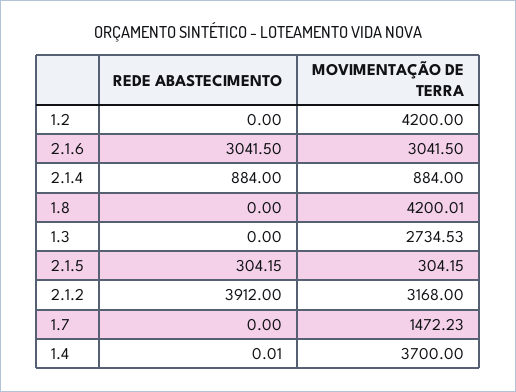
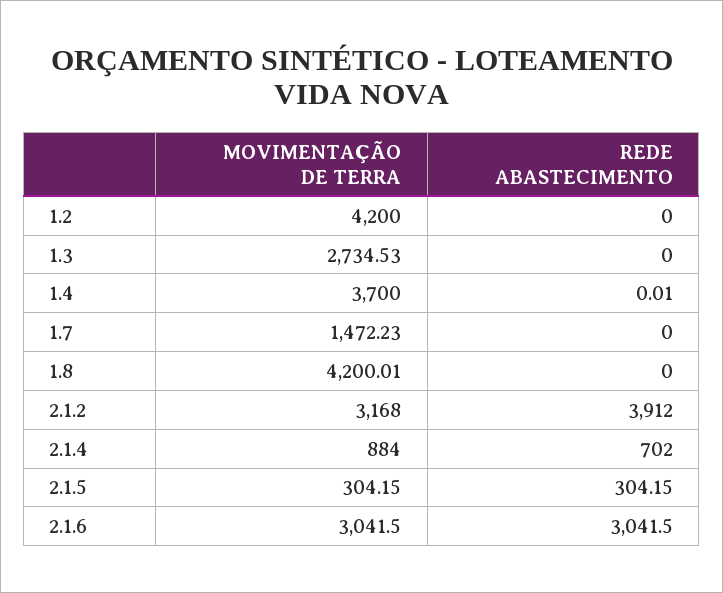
REDE ABASTECIMENTO, 2.1.4: 884 -> 702

